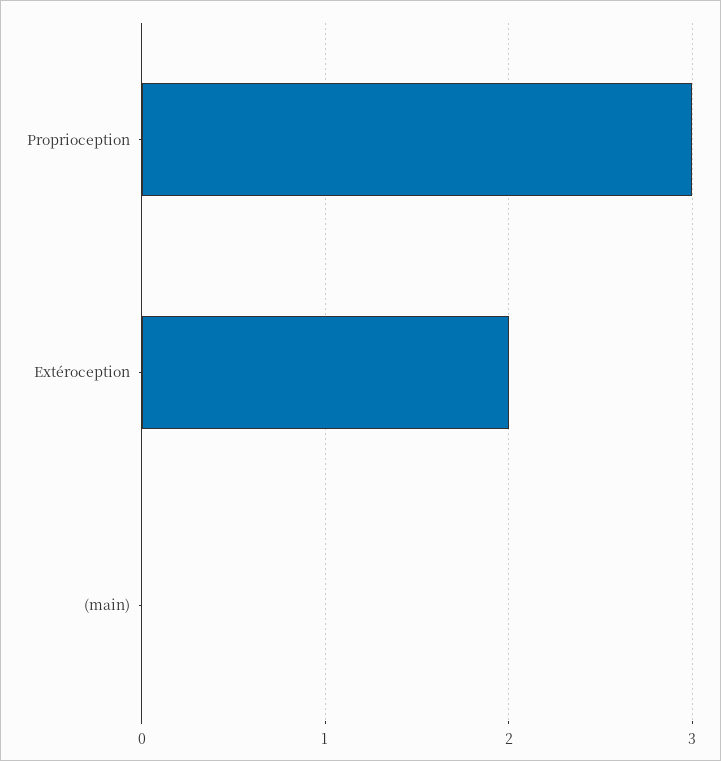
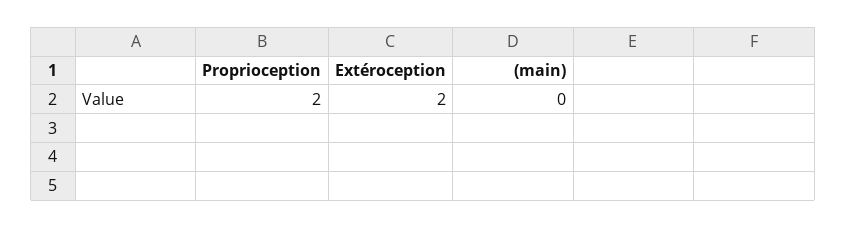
Proprioception: 3 -> 2

